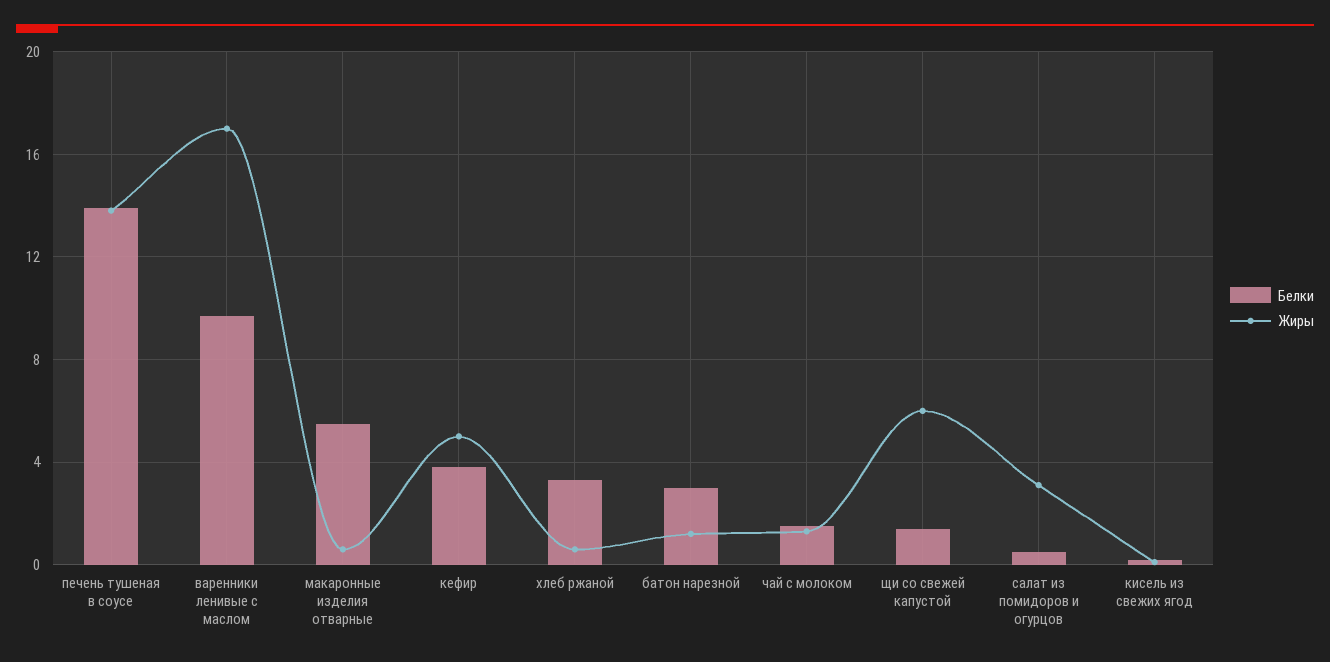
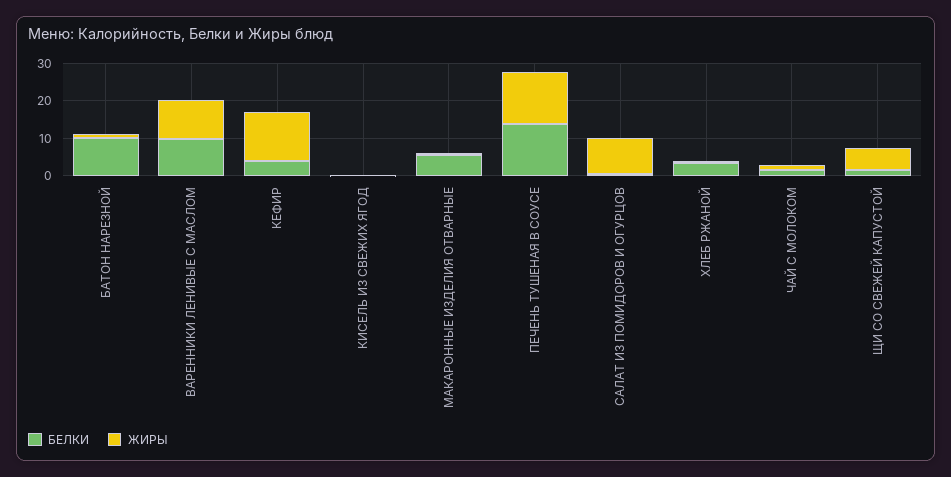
Жиры, варенники ленивые с маслом: 17 -> 10
Жиры, кефир: 5 -> 12.5
Белки, батон нарезной: 3 -> 10
Жиры, салат из помидоров и огурцов: 3 -> 10

